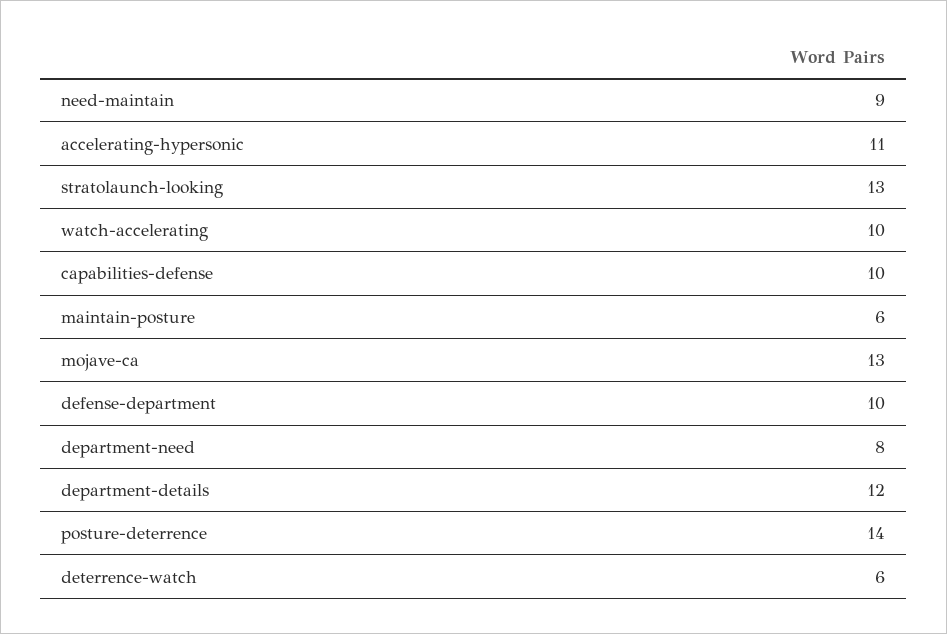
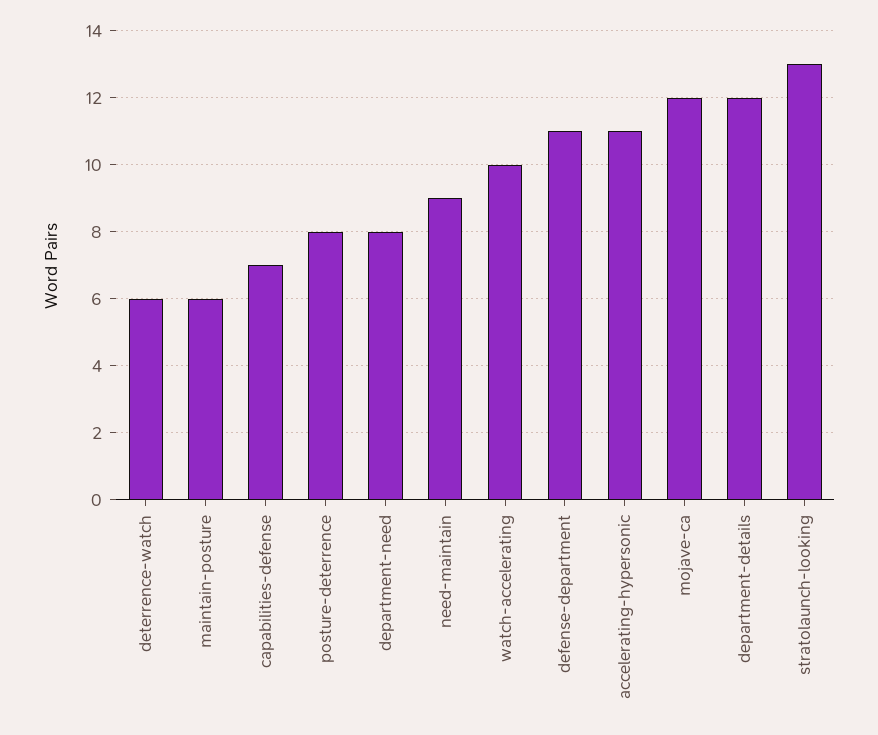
capabilities-defense: 10 -> 7
mojave-ca: 13 -> 12
defense-department: 10 -> 11
posture-deterrence: 14 -> 8

